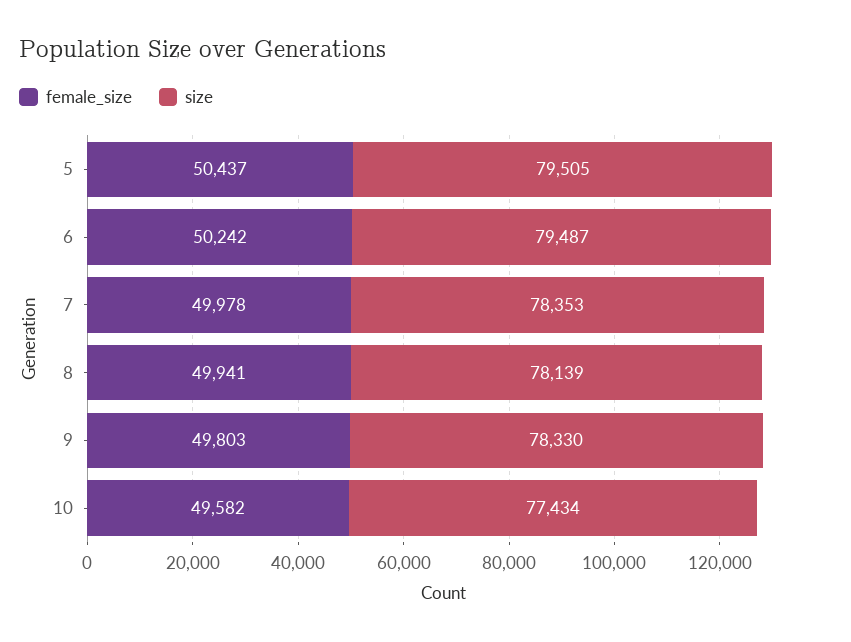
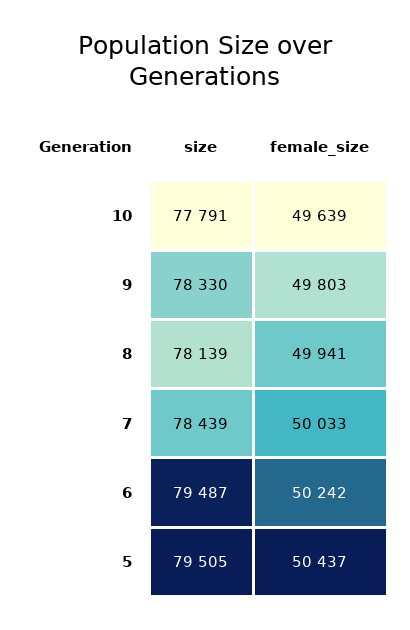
female_size, 7: 49978 -> 50033
size, 7: 78353 -> 78439
female_size, 10: 49582 -> 49639
size, 10: 77434 -> 77791

